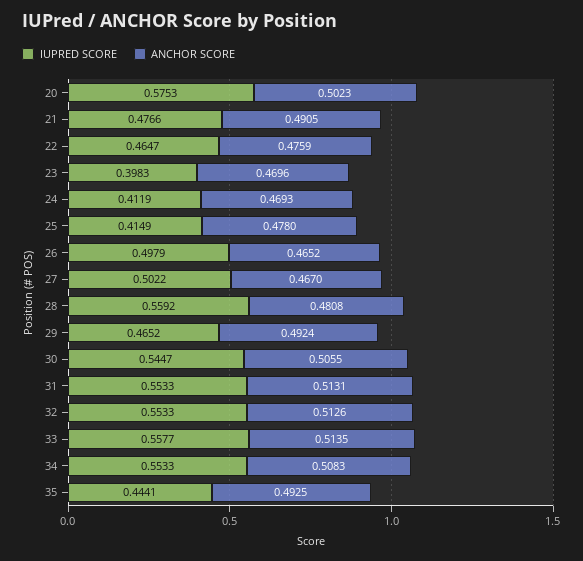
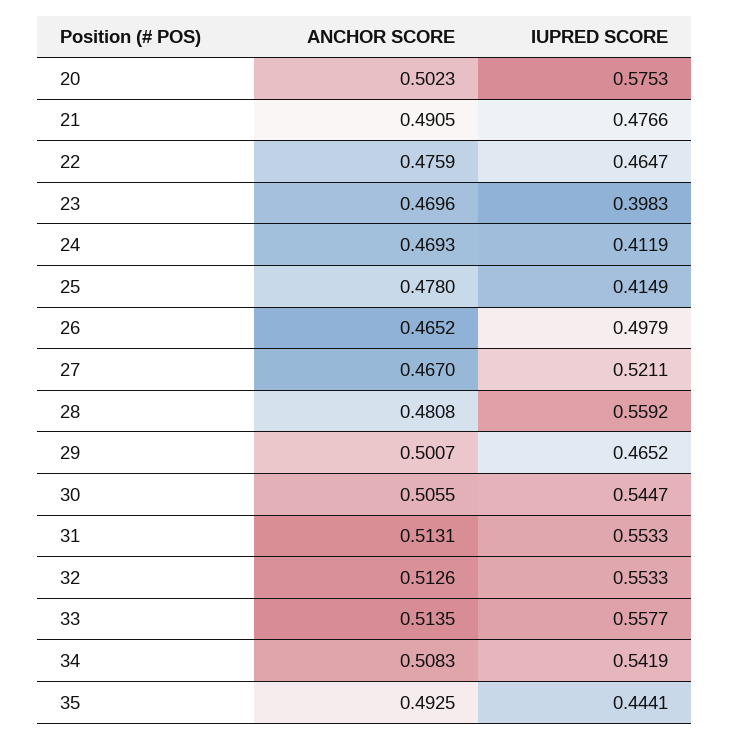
IUPRED SCORE, 27: 0.5022 -> 0.5211
ANCHOR SCORE, 29: 0.4924 -> 0.5007
IUPRED SCORE, 34: 0.5533 -> 0.5419

